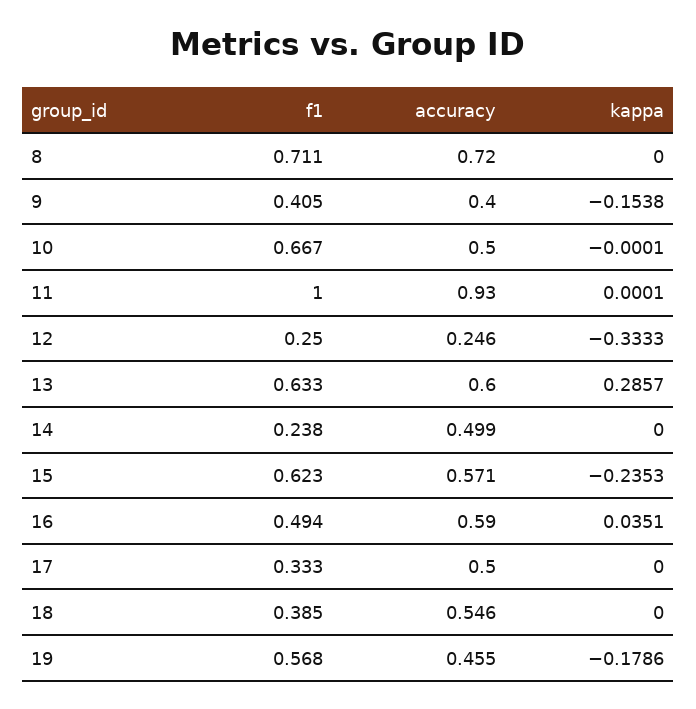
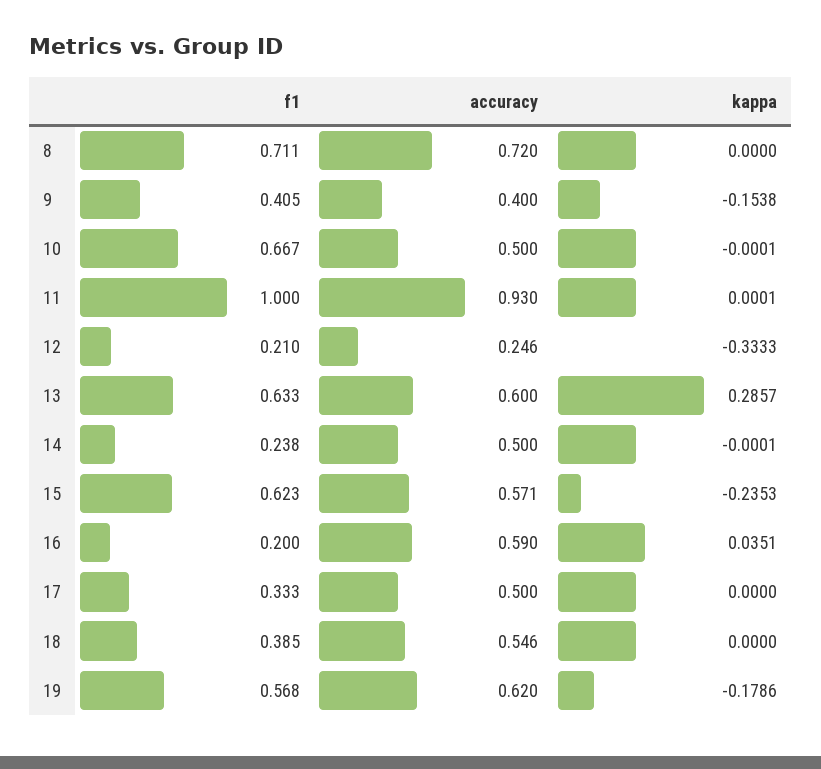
f1, 12: 0.25 -> 0.21
accuracy, 14: 0.499 -> 0.5
kappa, 14: 0 -> -0.0001
f1, 16: 0.494 -> 0.2
accuracy, 19: 0.455 -> 0.62

